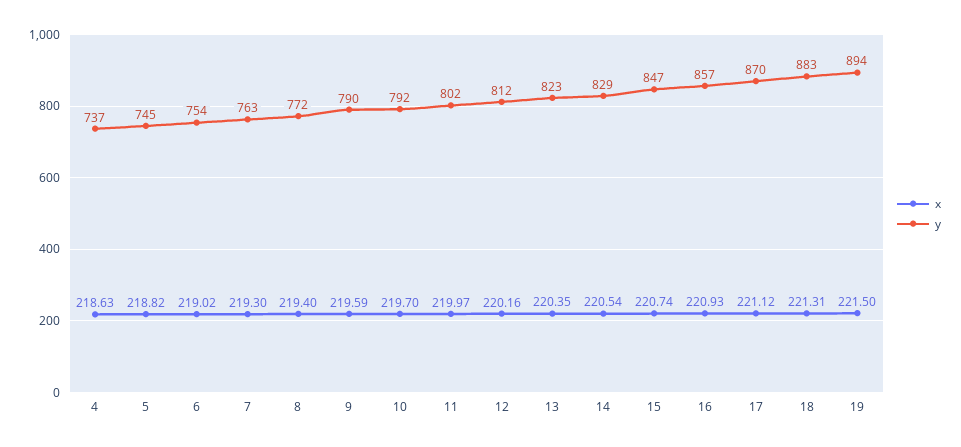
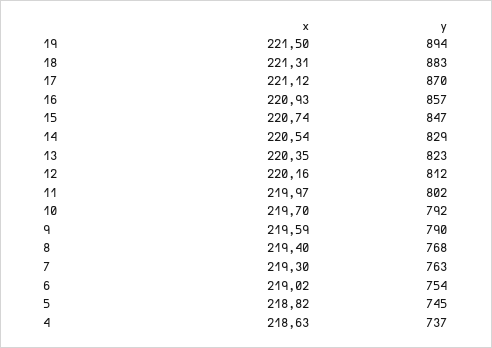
y, 8: 772 -> 768

